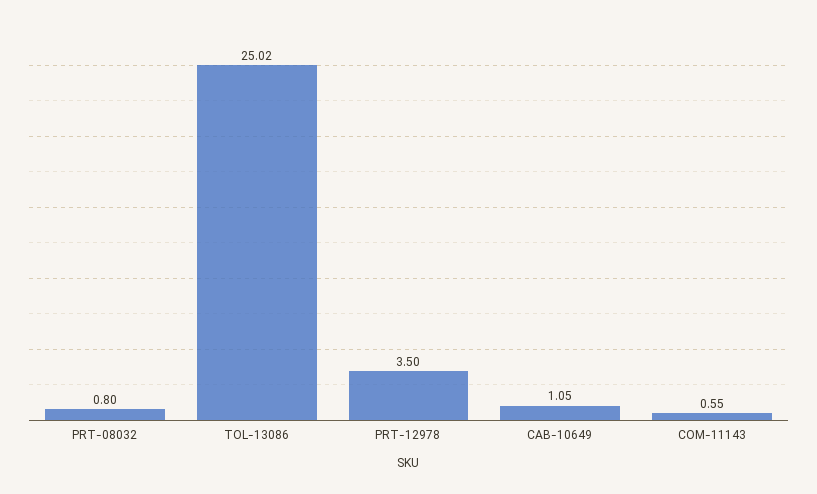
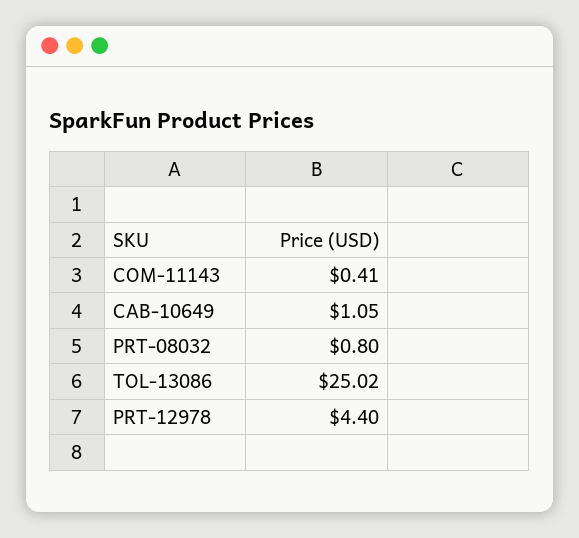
PRT-12978: 3.5 -> 4.4
COM-11143: 0.55 -> 0.41

